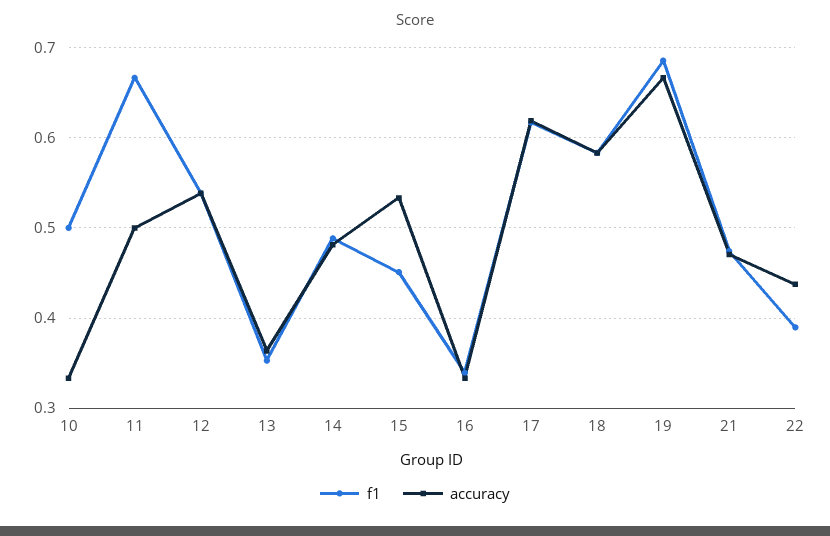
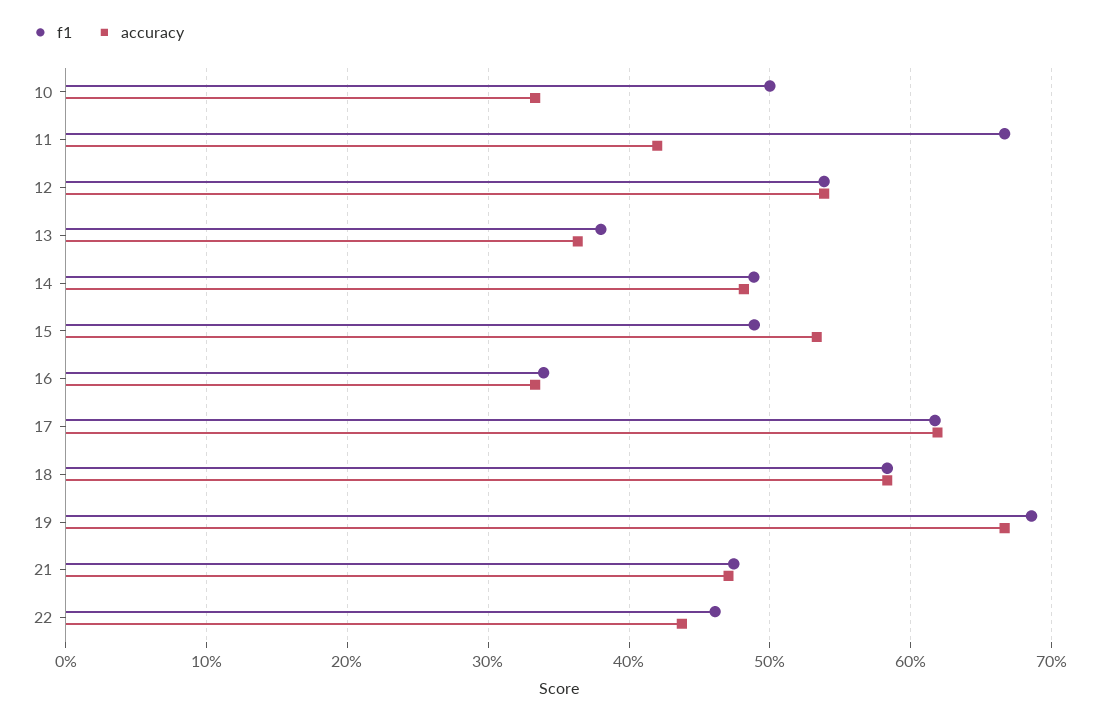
accuracy, 11: 0.5 -> 0.42
f1, 13: 0.35 -> 0.38
f1, 15: 0.45 -> 0.49
f1, 22: 0.39 -> 0.46

